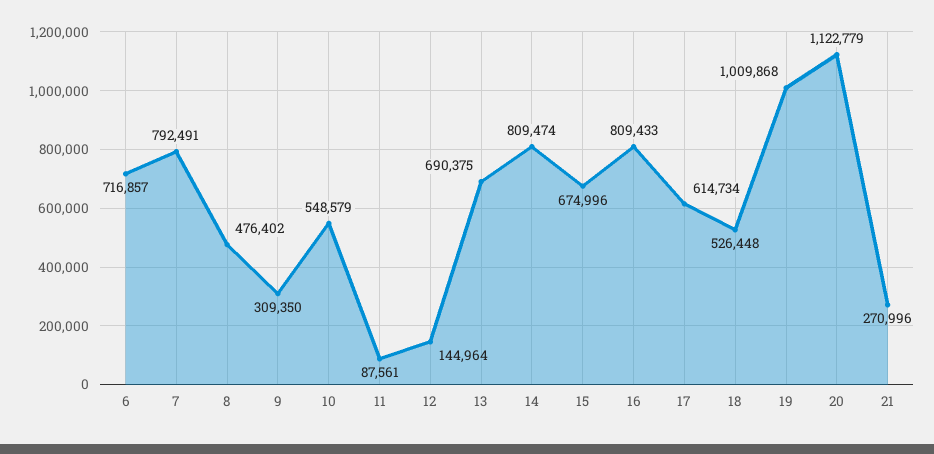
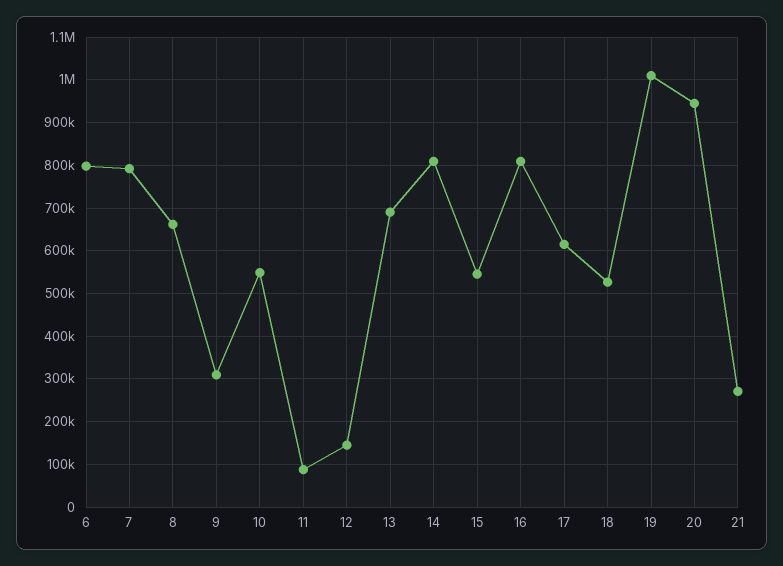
6: 716857 -> 800000
8: 476402 -> 660000
15: 674996 -> 540000
20: 1122779 -> 940000

